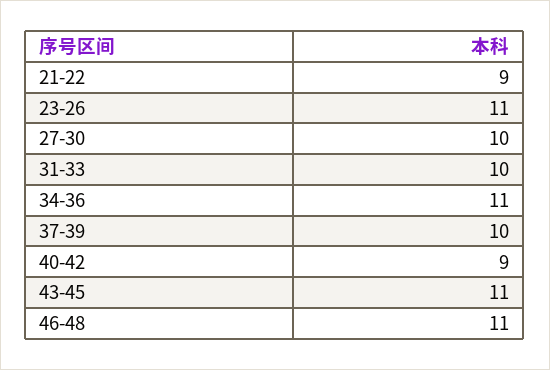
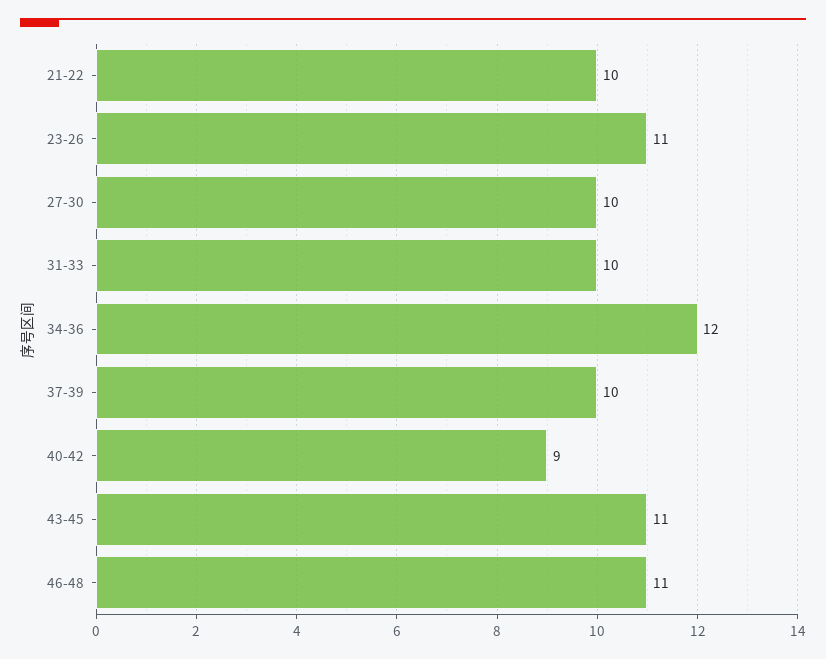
21-22: 9 -> 10
34-36: 11 -> 12

